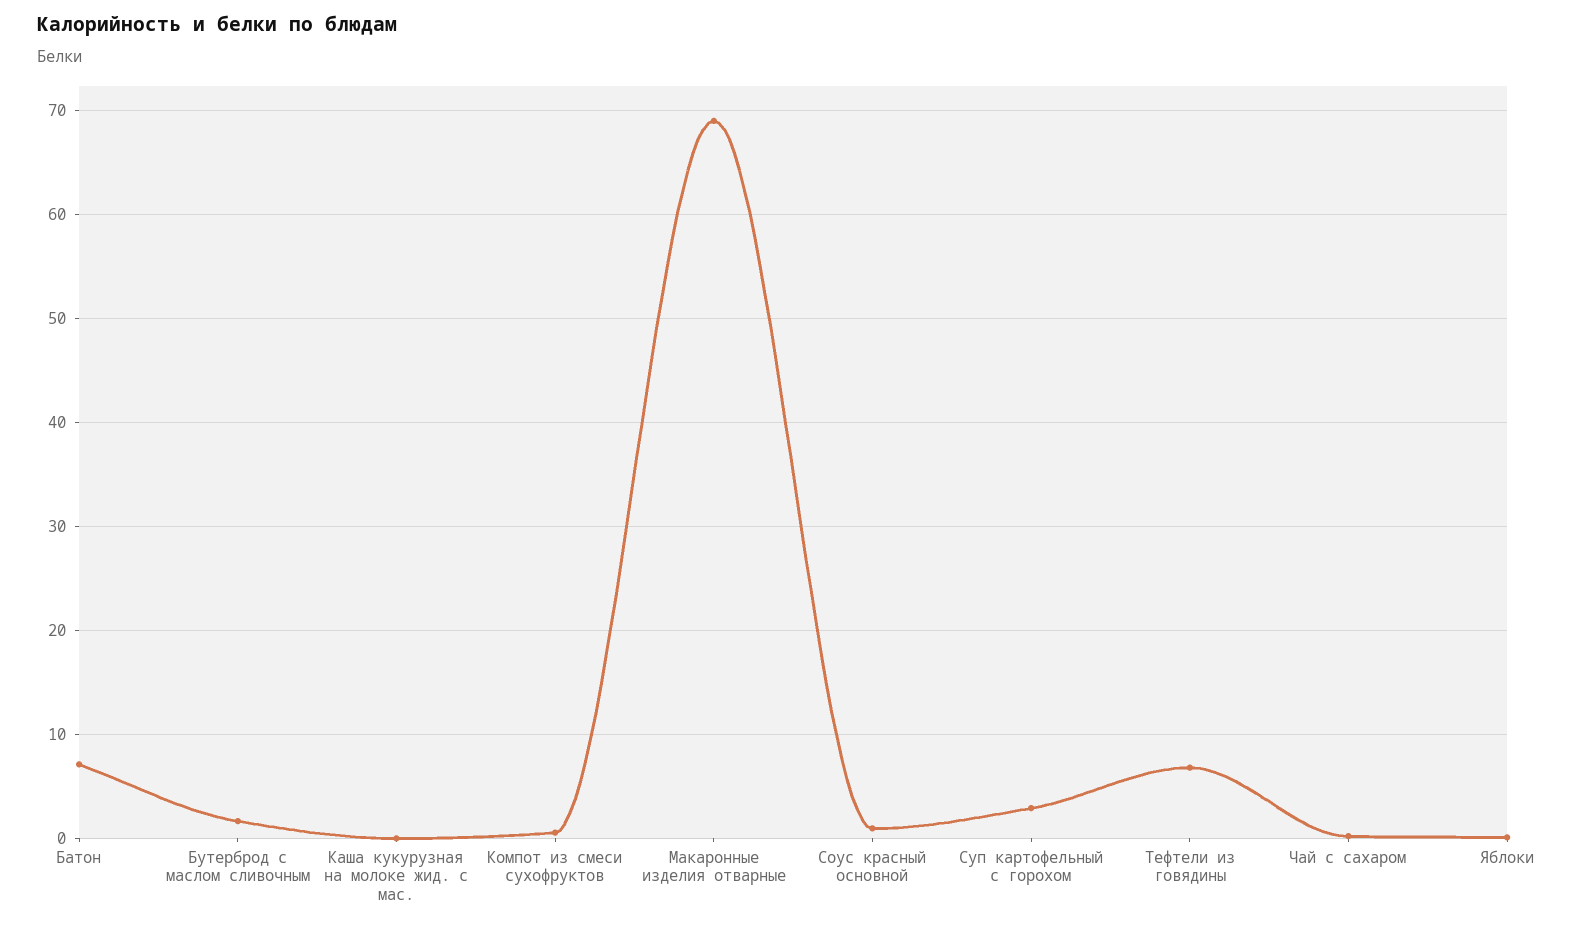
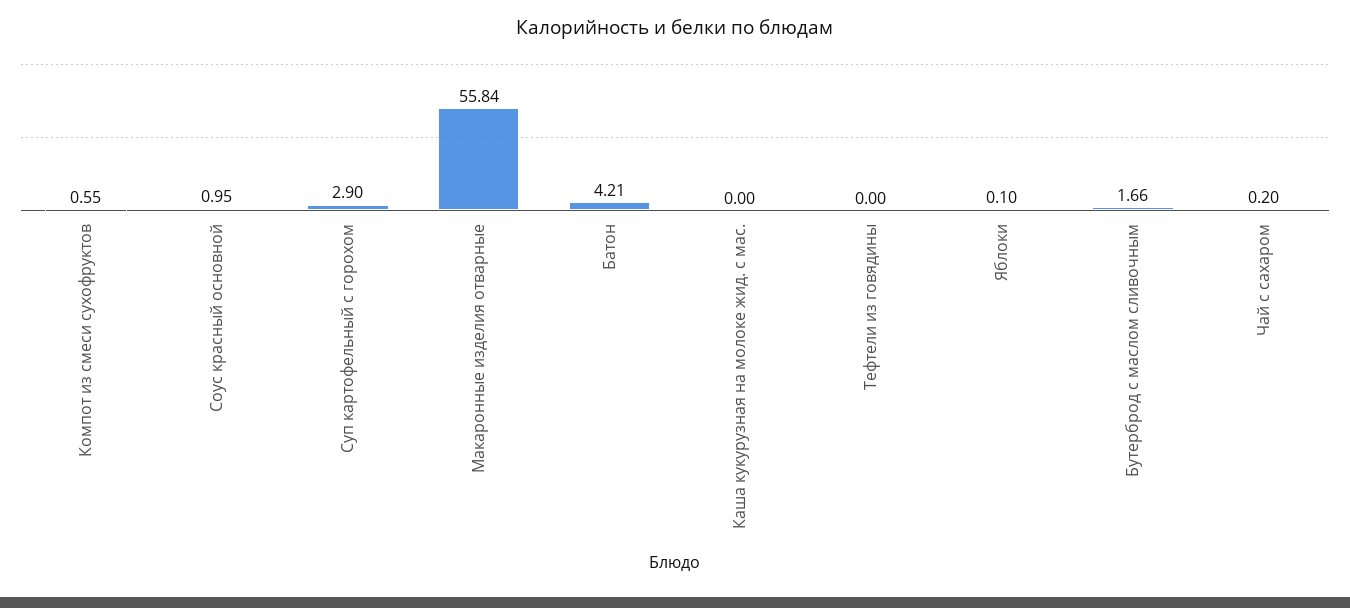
Батон: 7 -> 4.21
Макаронные изделия отварные: 69 -> 55.84
Тефтели из говядины: 7 -> 0

